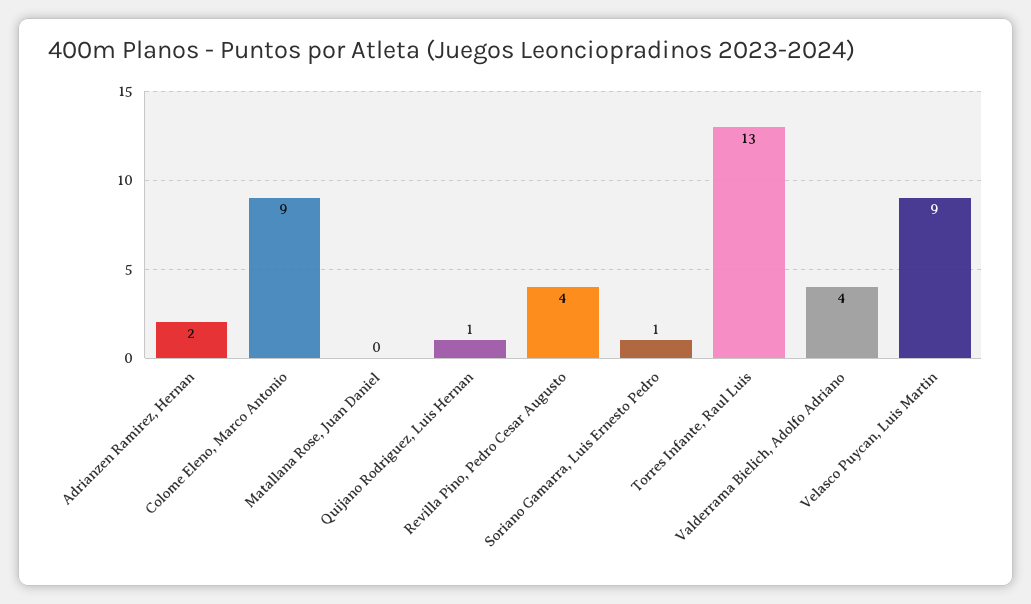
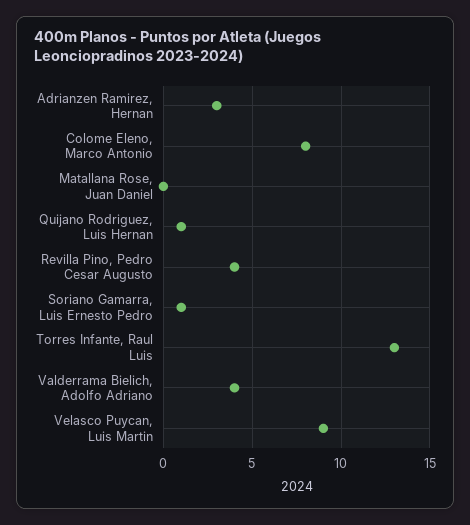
Adrianzen Ramirez, Hernan: 2 -> 3
Colome Eleno, Marco Antonio: 9 -> 8

